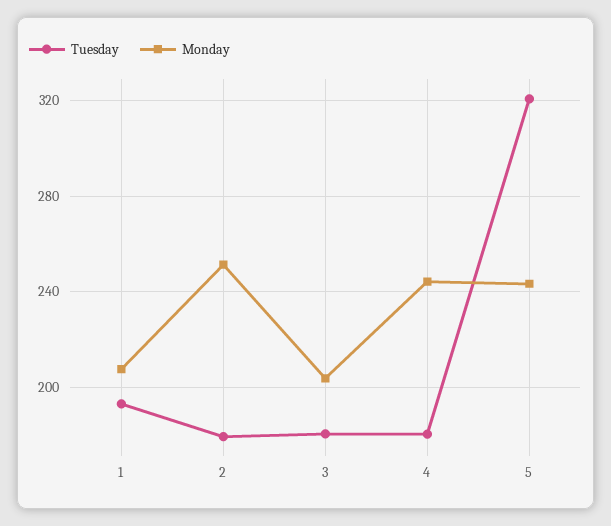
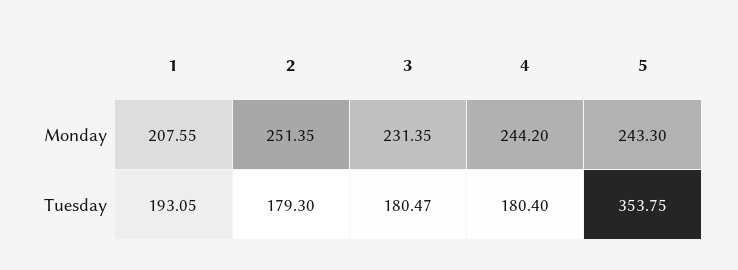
Monday, 3: 205 -> 231.35
Tuesday, 5: 320 -> 353.75

